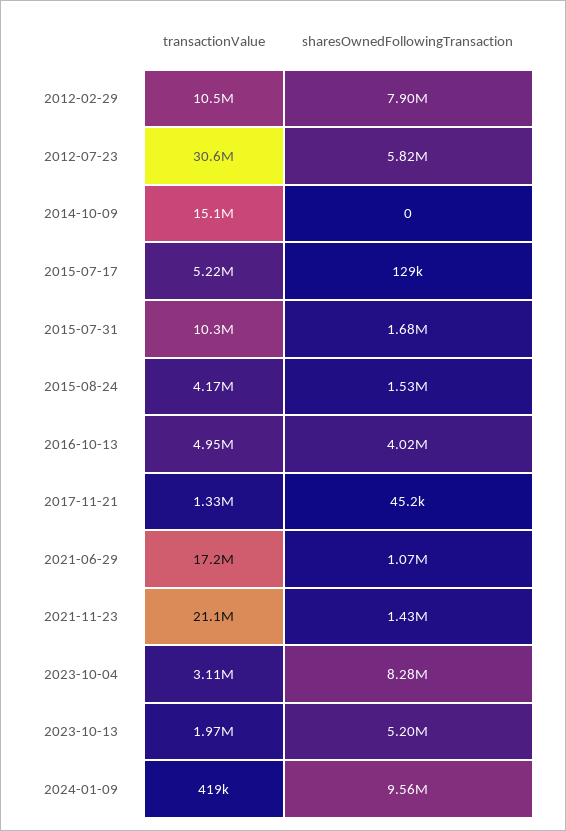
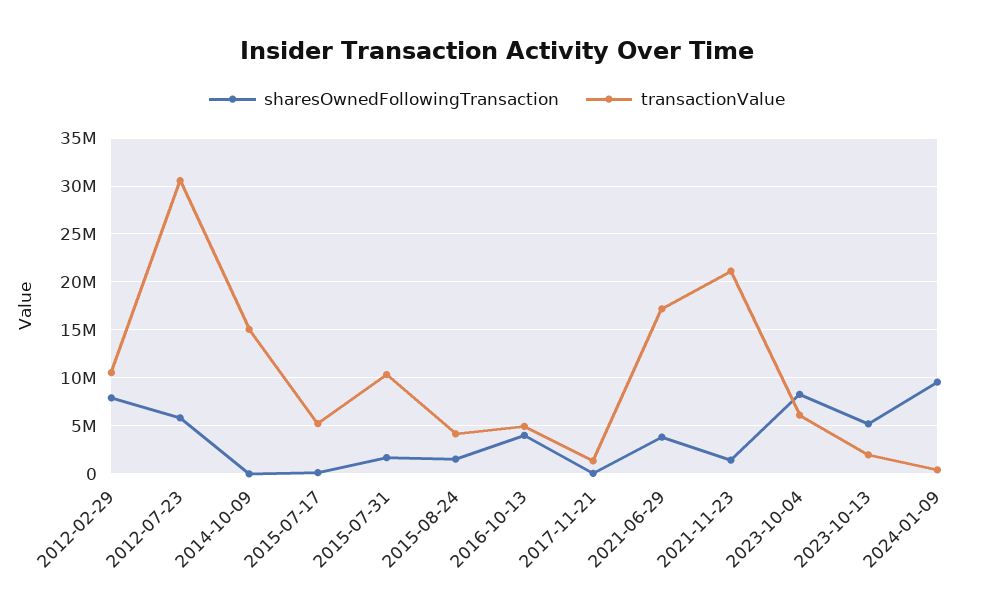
sharesOwnedFollowingTransaction, 2021-06-29: 1070000 -> 4000000
transactionValue, 2023-10-04: 3110000 -> 6000000

